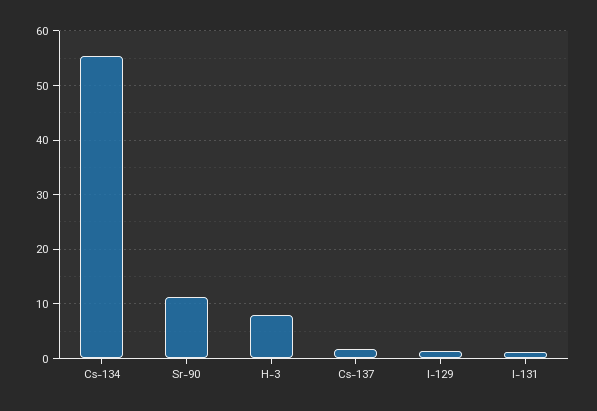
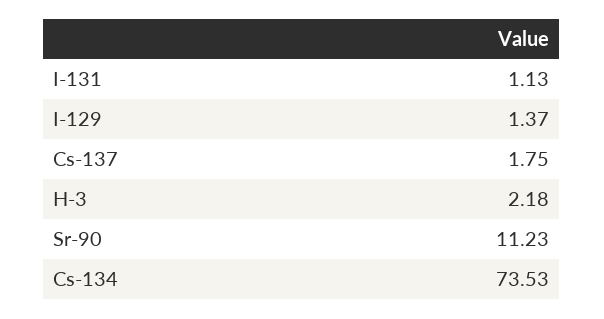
Cs-134: 56 -> 73.53
H-3: 8 -> 2.18

